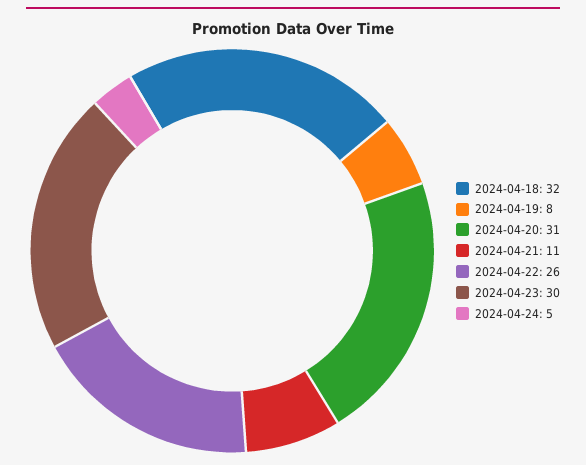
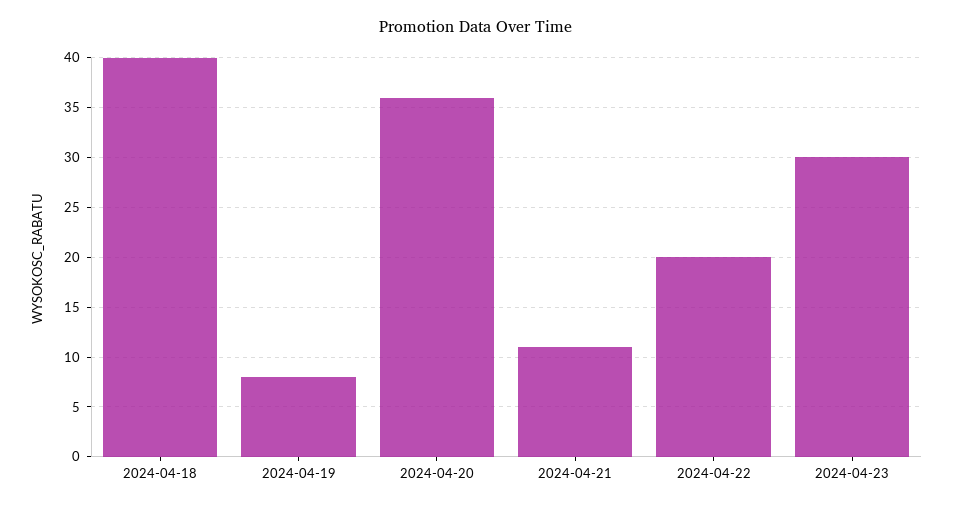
2024-04-18: 32 -> 40
2024-04-20: 31 -> 36
2024-04-22: 26 -> 20
2024-04-24: 5 -> none

